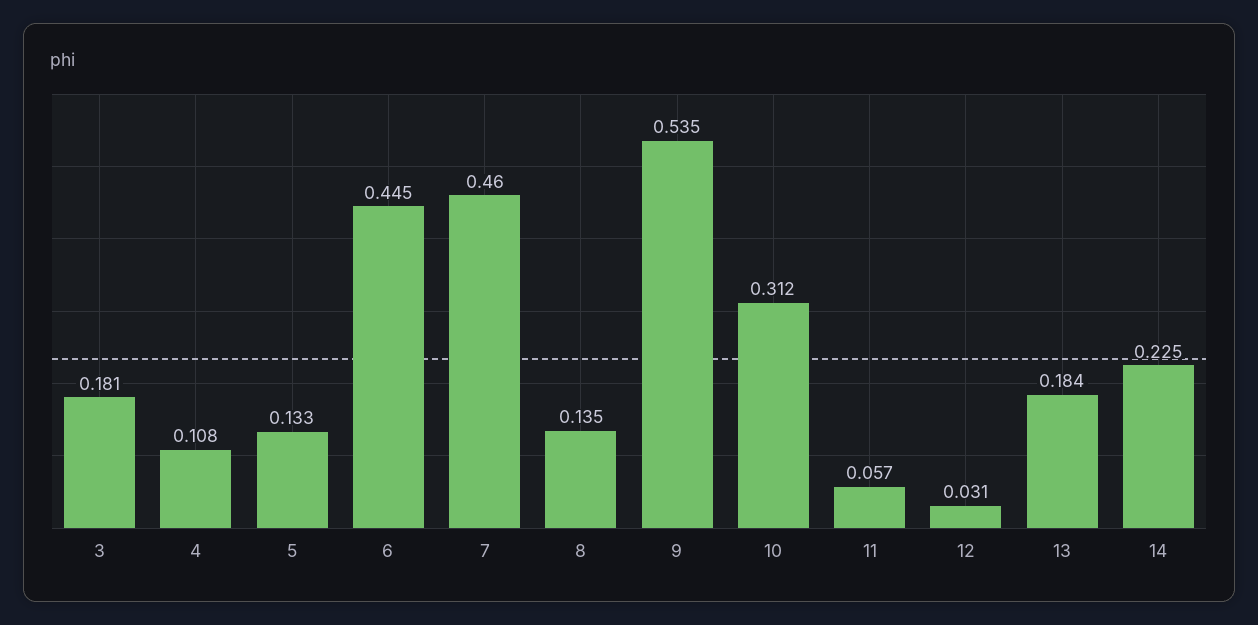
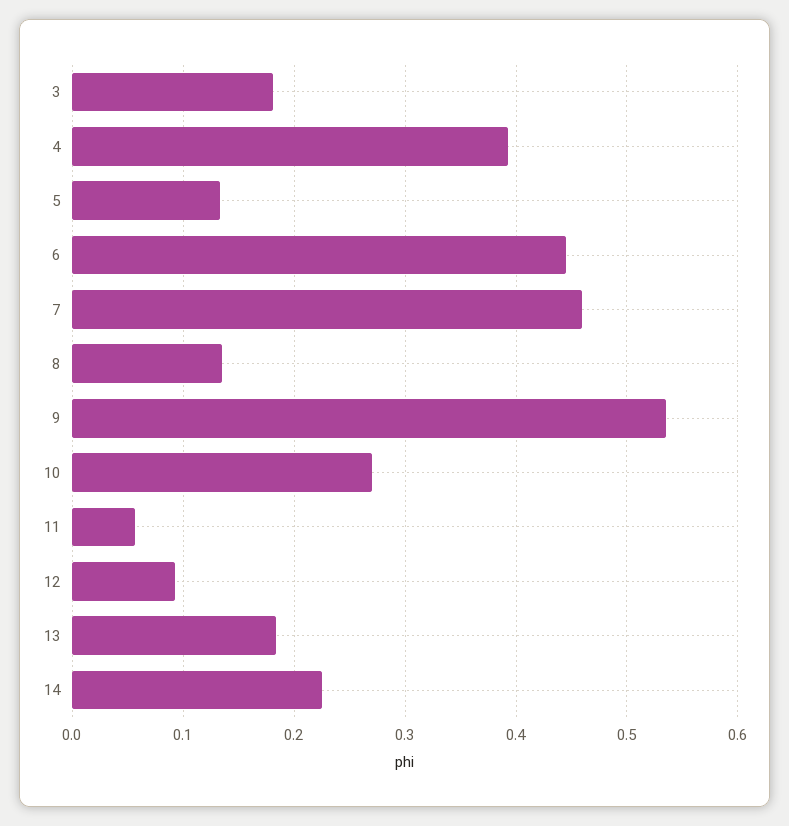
4: 0.108 -> 0.39
10: 0.312 -> 0.27
12: 0.031 -> 0.09

